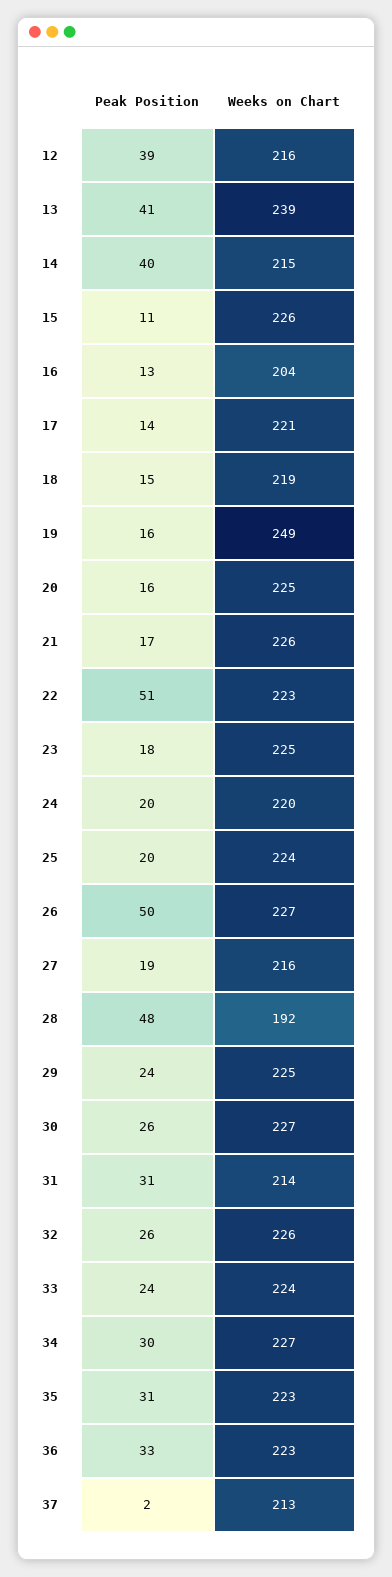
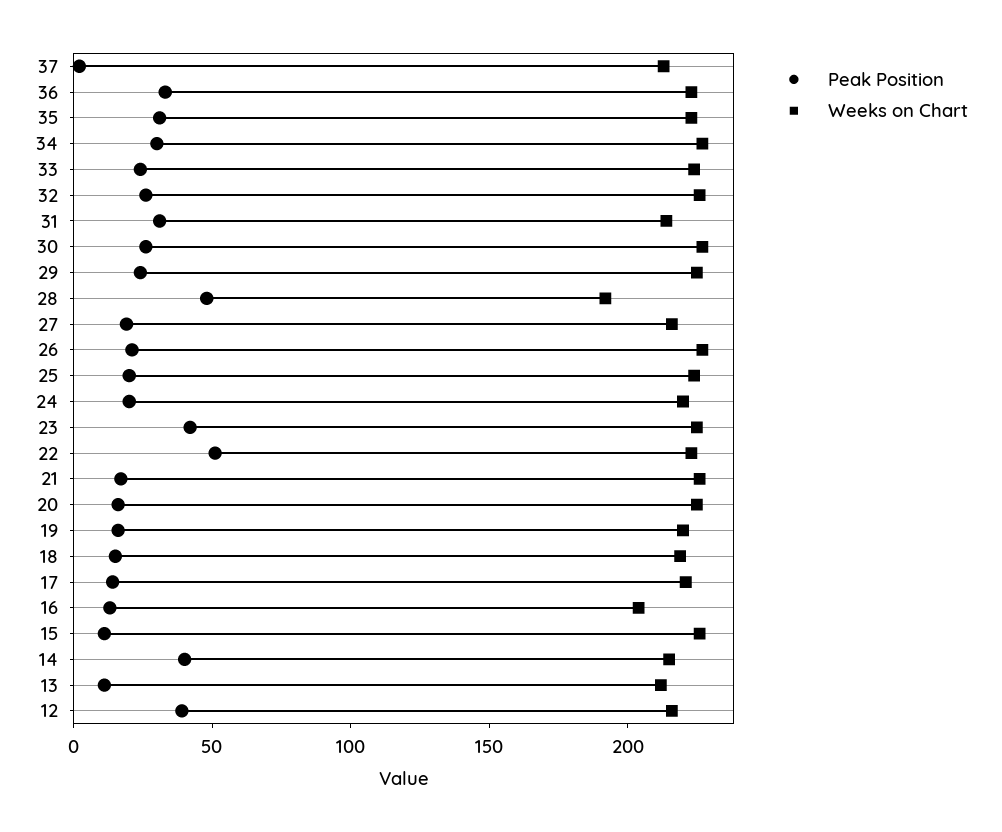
Peak Position, 13: 41 -> 10
Weeks on Chart, 13: 239 -> 210
Weeks on Chart, 19: 249 -> 220
Peak Position, 23: 18 -> 40
Peak Position, 26: 50 -> 20

